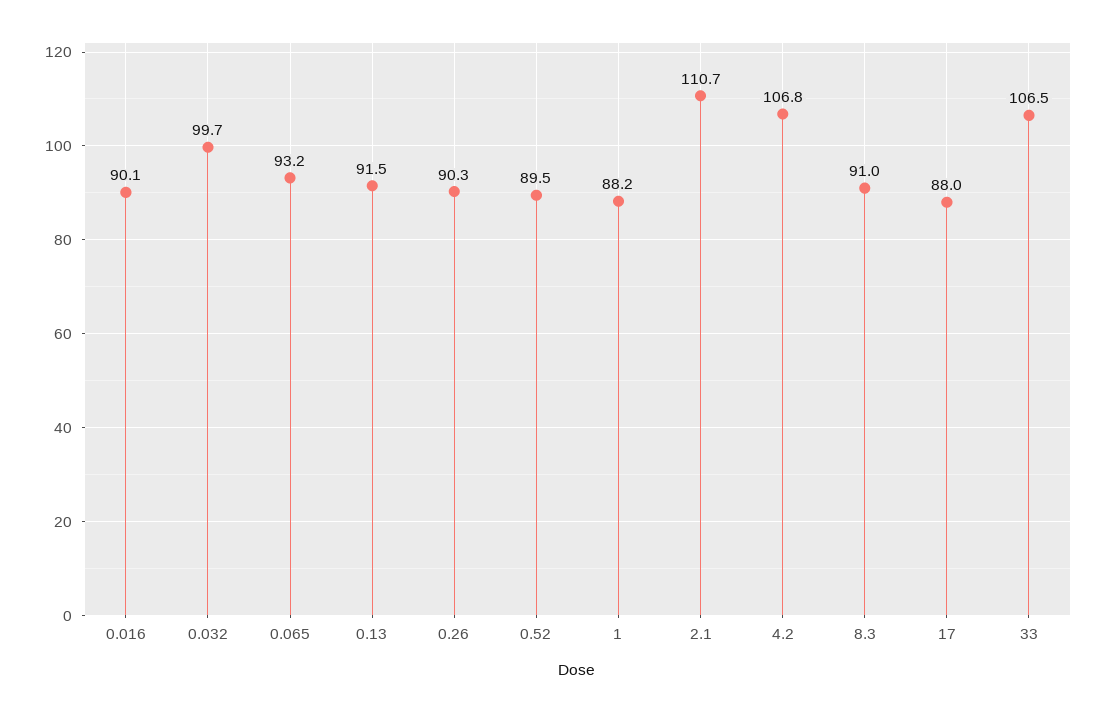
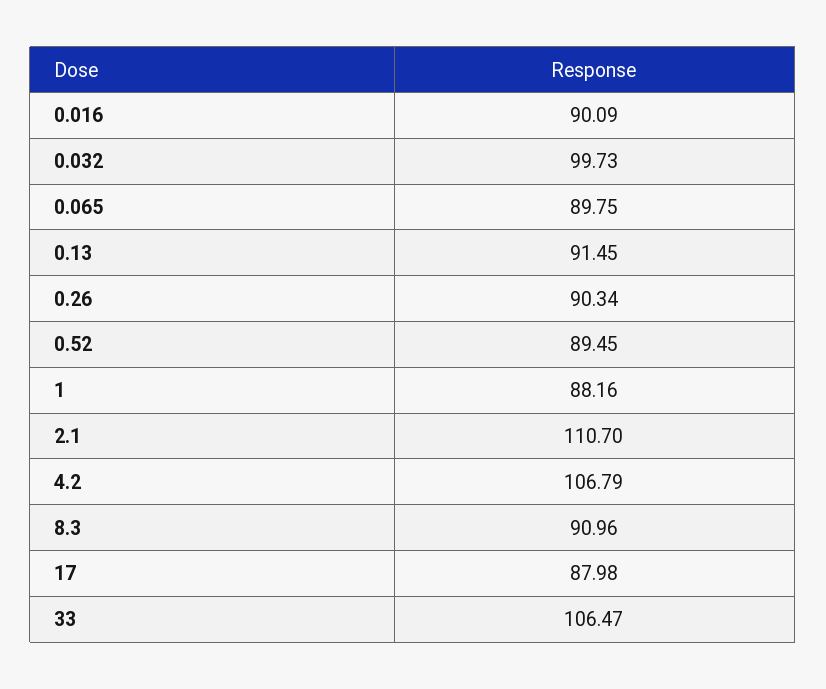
0.065: 93.2 -> 89.75

